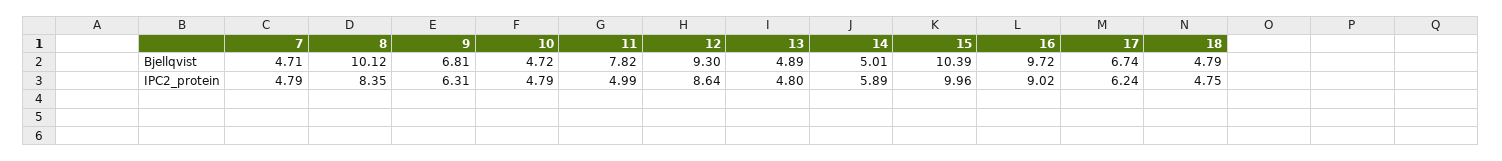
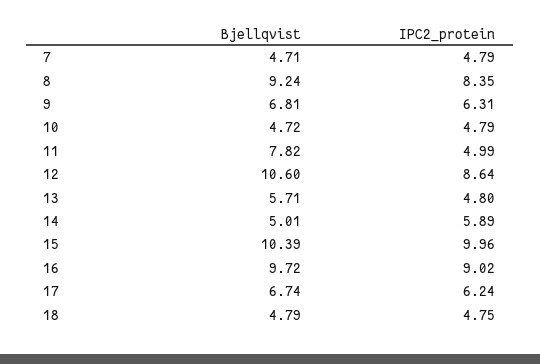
8, Bjellqvist: 10.12 -> 9.24
12, Bjellqvist: 9.3 -> 10.6
13, Bjellqvist: 4.89 -> 5.71

